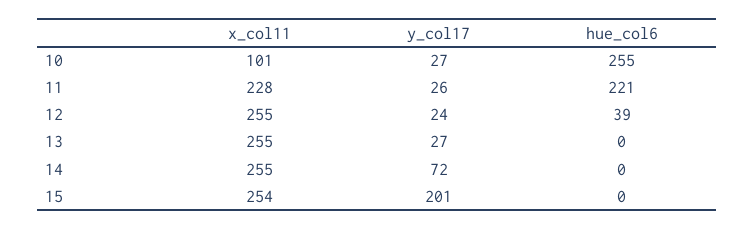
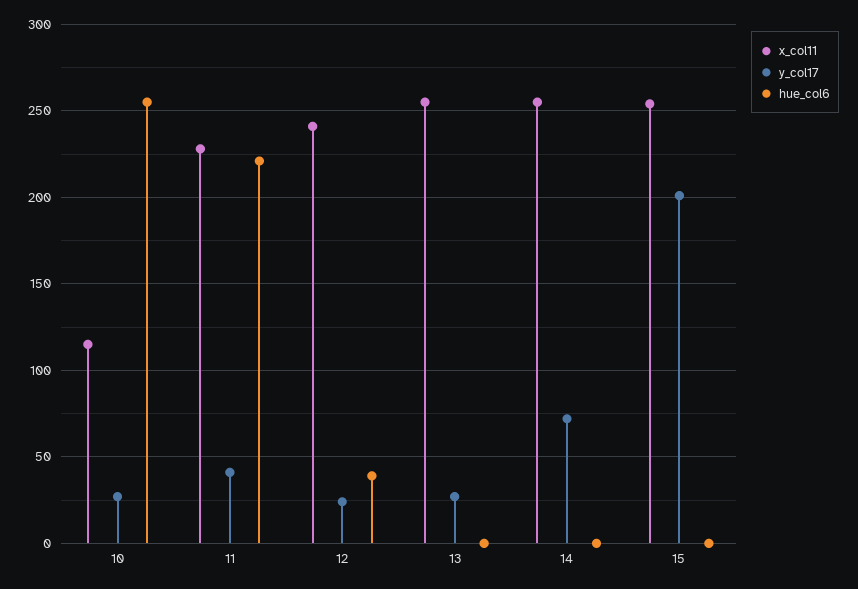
x_col11, 10: 101 -> 115
y_col17, 11: 26 -> 40
x_col11, 12: 255 -> 240

